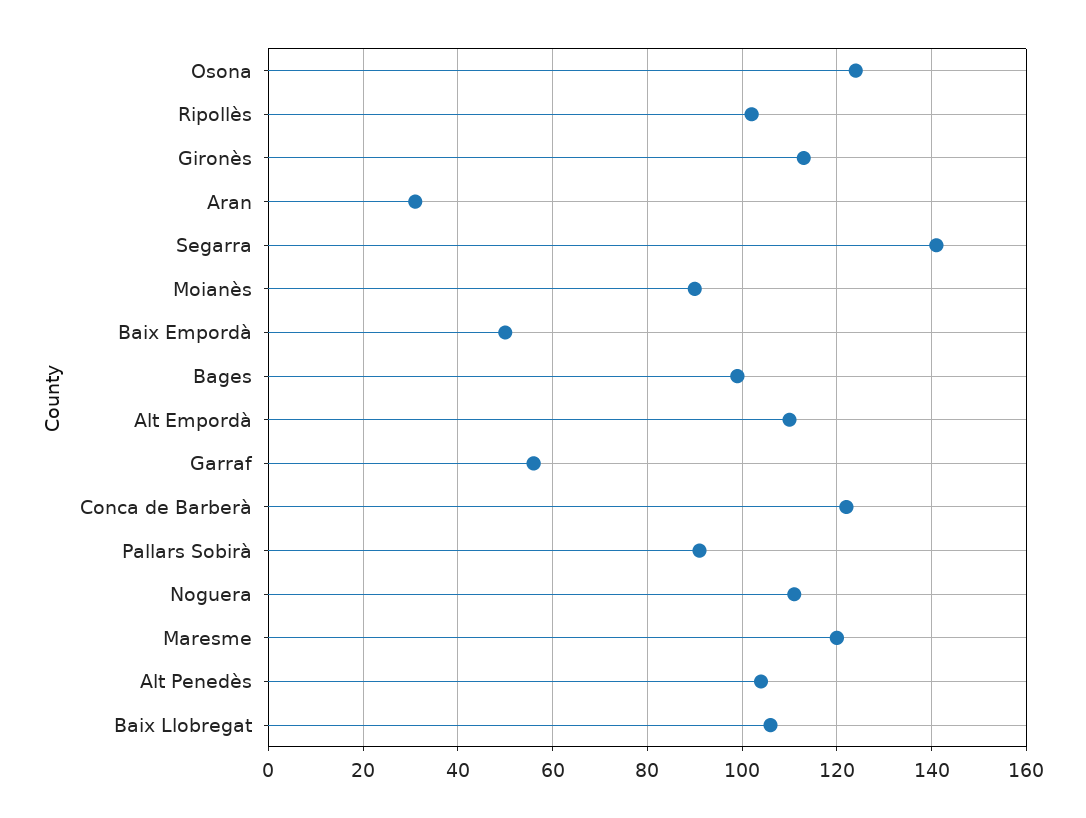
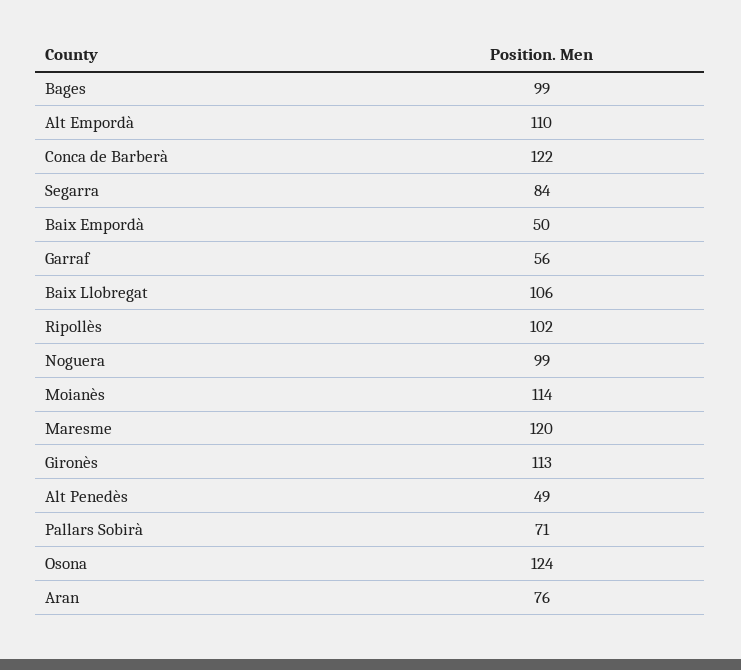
Aran: 30 -> 76
Segarra: 140 -> 84
Moianès: 90 -> 114
Pallars Sobirà: 90 -> 71
Noguera: 110 -> 99
Alt Penedès: 105 -> 49

